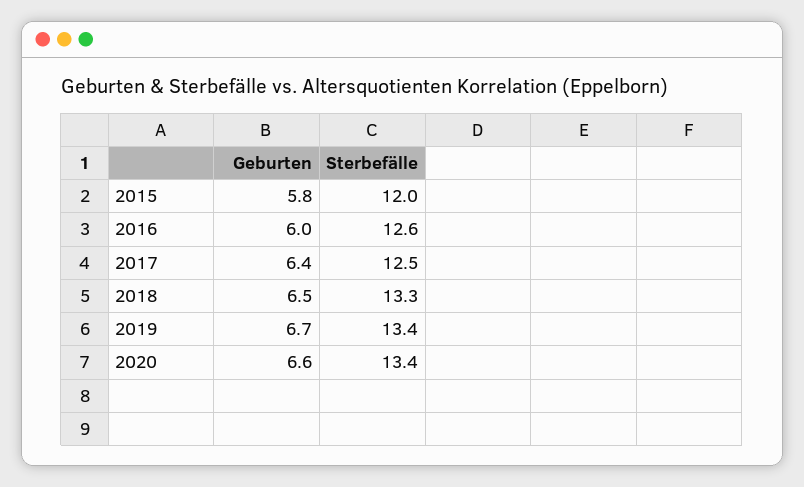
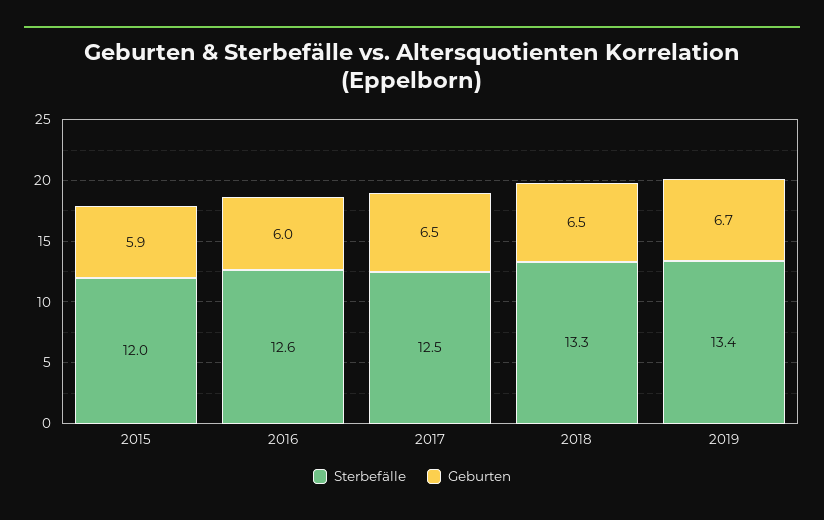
Geburten, 2015: 5.8 -> 5.9
Geburten, 2017: 6.4 -> 6.5
Geburten, 2020: 6.6 -> none
Sterbefälle, 2020: 13.4 -> none

